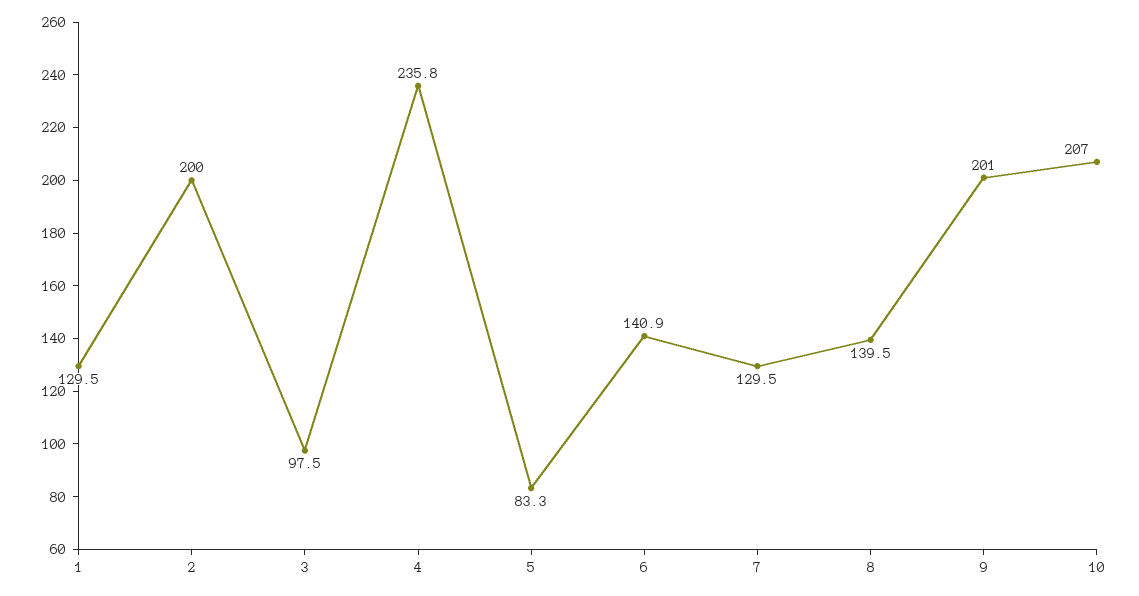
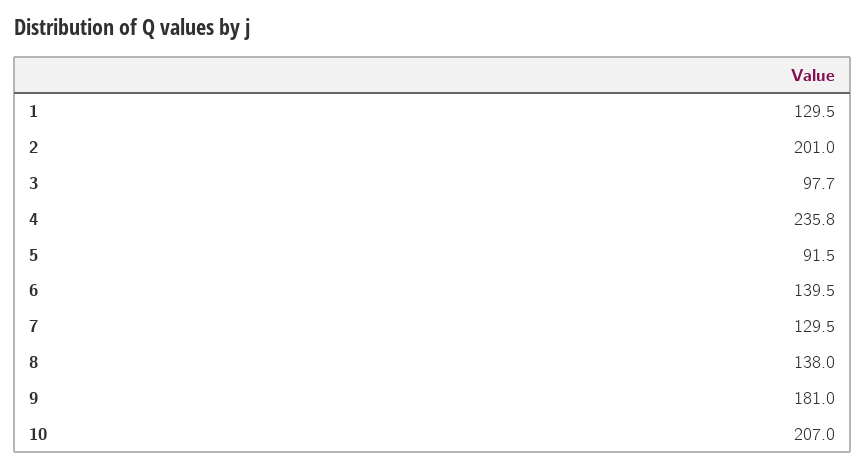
2: 200 -> 201
3: 97.5 -> 97.7
5: 83.3 -> 91.5
6: 140.9 -> 139.5
8: 139.5 -> 138
9: 201 -> 181

